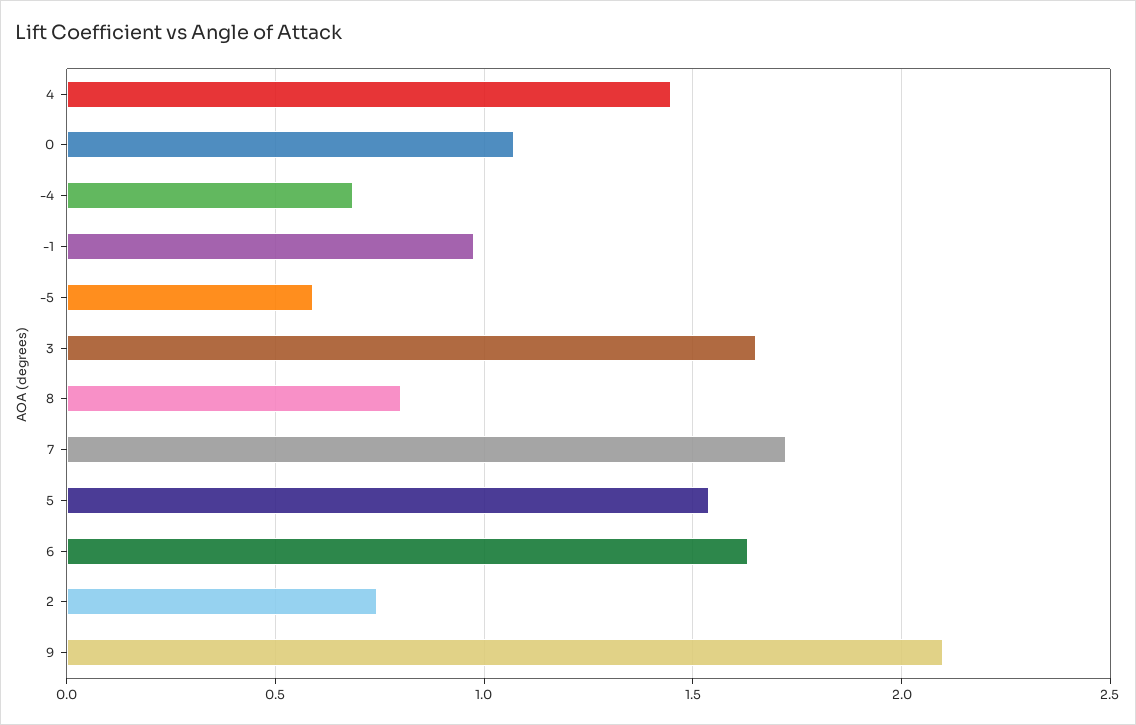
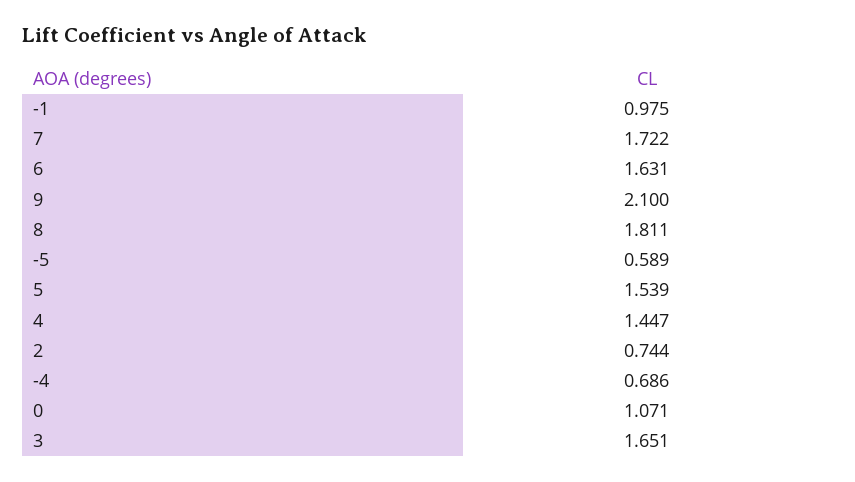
8: 0.8 -> 1.811

